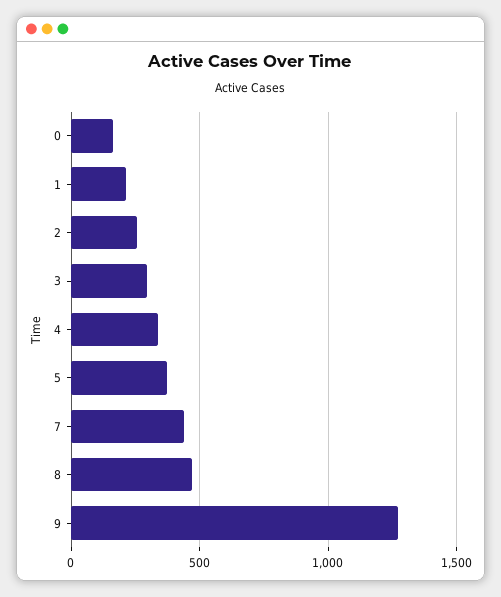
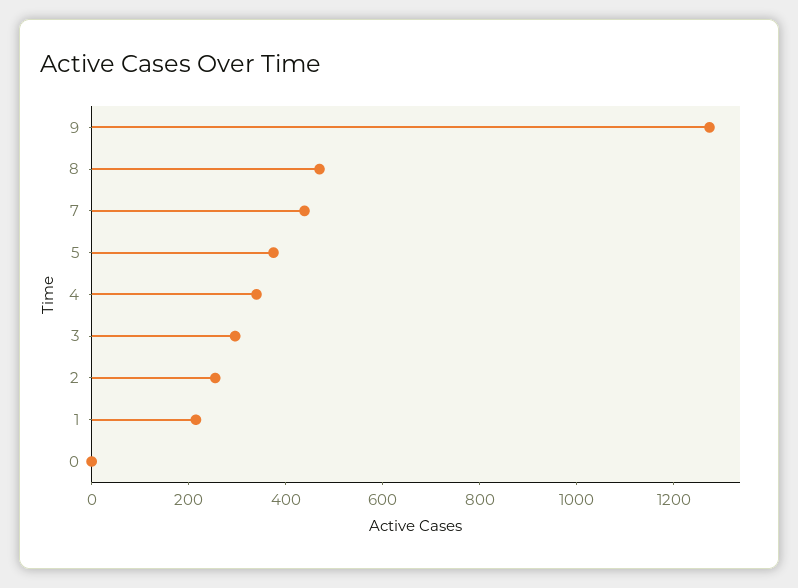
0: 150 -> 0

